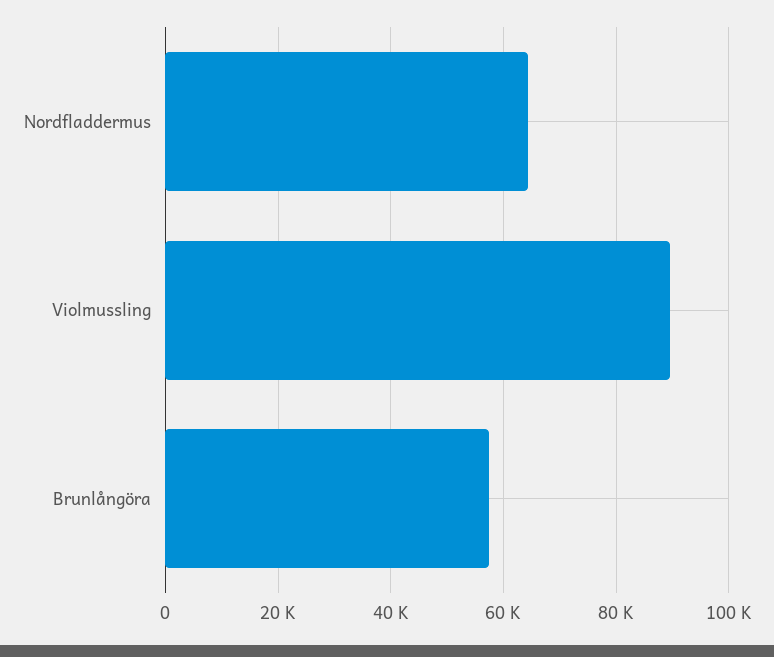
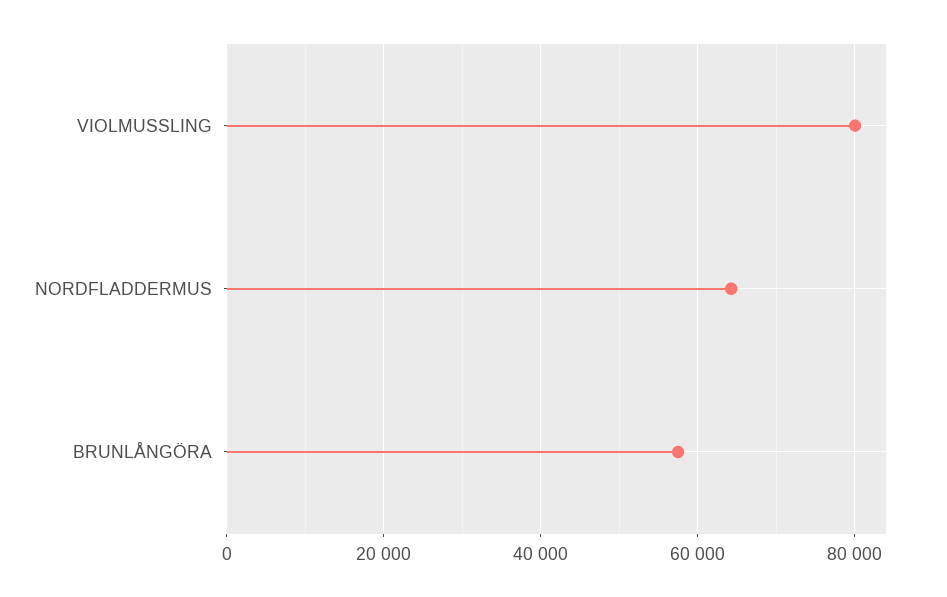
Violmussling: 90000 -> 80000

